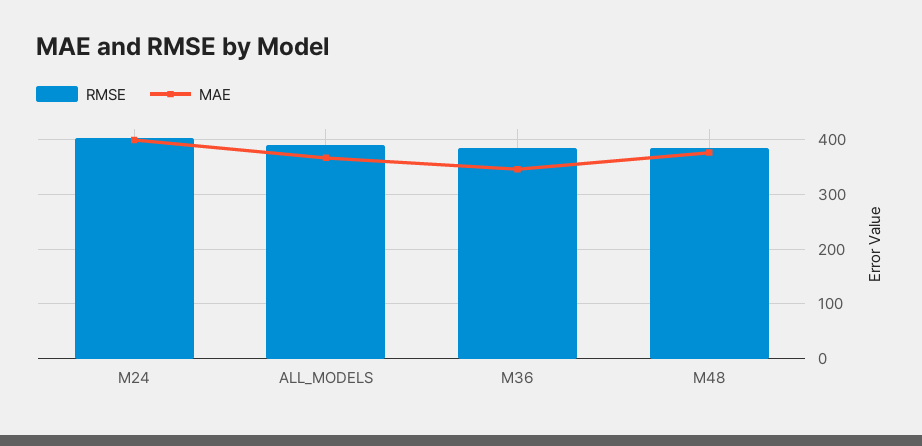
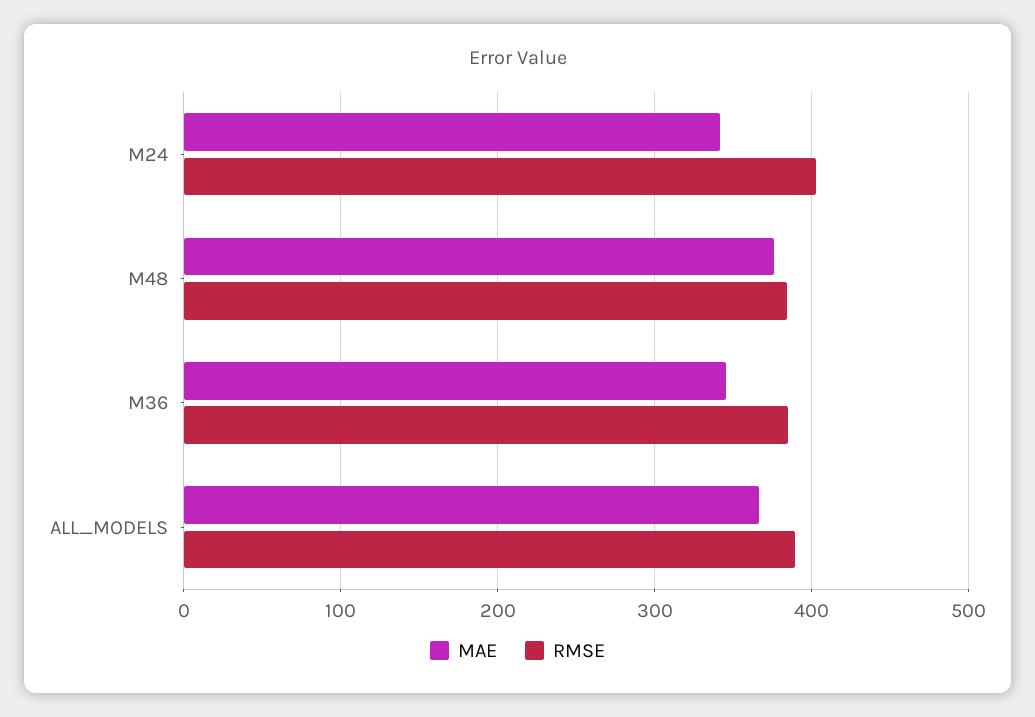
MAE, M24: 400 -> 340

